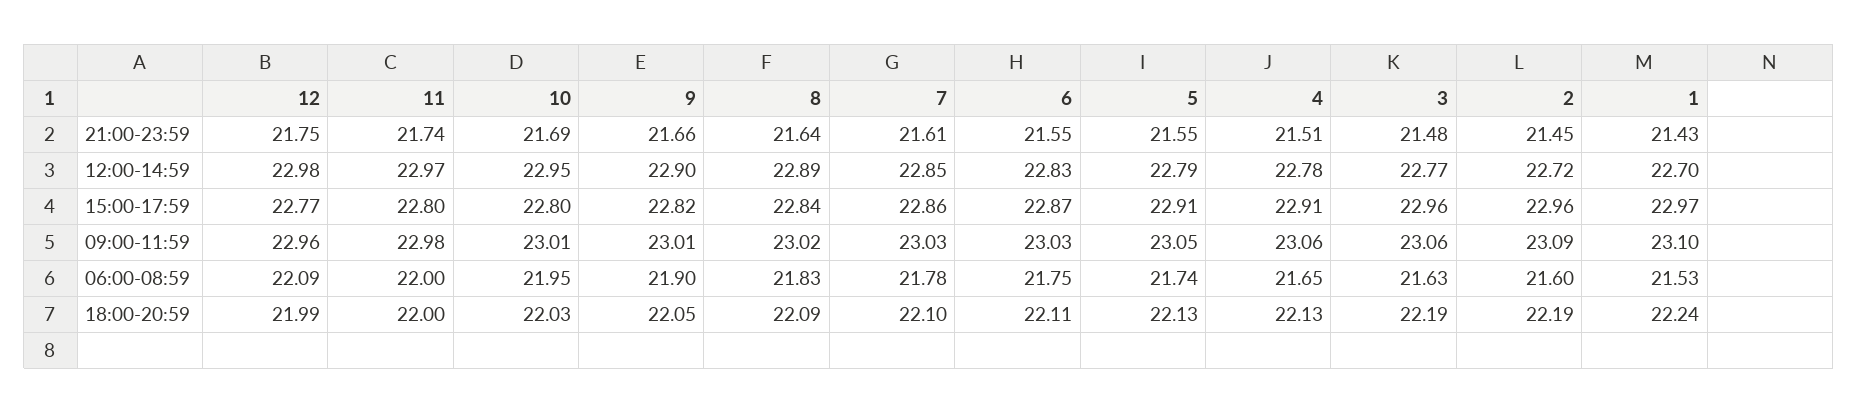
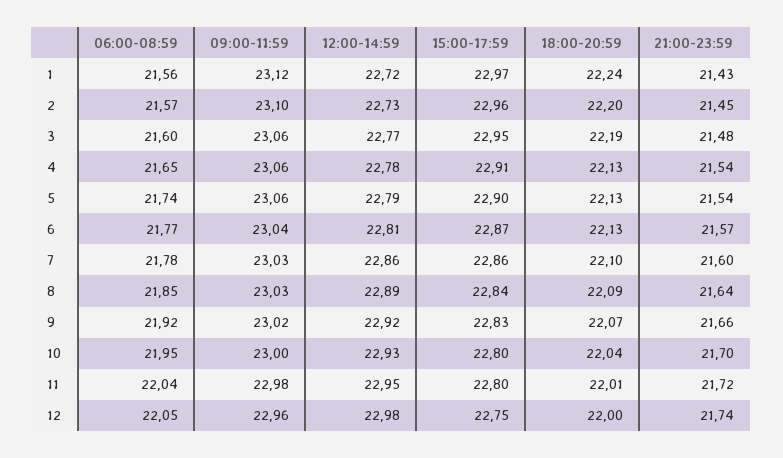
12, 21:00-23:59: 21.75 -> 21.74
11, 21:00-23:59: 21.74 -> 21.72
10, 21:00-23:59: 21.69 -> 21.7
7, 21:00-23:59: 21.61 -> 21.6
6, 21:00-23:59: 21.55 -> 21.57
5, 21:00-23:59: 21.55 -> 21.54
4, 21:00-23:59: 21.51 -> 21.54
11, 12:00-14:59: 22.97 -> 22.95
10, 12:00-14:59: 22.95 -> 22.93
9, 12:00-14:59: 22.9 -> 22.92
7, 12:00-14:59: 22.85 -> 22.86
6, 12:00-14:59: 22.83 -> 22.81
2, 12:00-14:59: 22.72 -> 22.73
1, 12:00-14:59: 22.7 -> 22.72
12, 15:00-17:59: 22.77 -> 22.75
9, 15:00-17:59: 22.82 -> 22.83
5, 15:00-17:59: 22.91 -> 22.9
3, 15:00-17:59: 22.96 -> 22.95
10, 09:00-11:59: 23.01 -> 23
9, 09:00-11:59: 23.01 -> 23.02
8, 09:00-11:59: 23.02 -> 23.03
6, 09:00-11:59: 23.03 -> 23.04
5, 09:00-11:59: 23.05 -> 23.06
2, 09:00-11:59: 23.09 -> 23.1
1, 09:00-11:59: 23.1 -> 23.12
12, 06:00-08:59: 22.09 -> 22.05
11, 06:00-08:59: 22 -> 22.04
9, 06:00-08:59: 21.9 -> 21.92
8, 06:00-08:59: 21.83 -> 21.85
6, 06:00-08:59: 21.75 -> 21.77
3, 06:00-08:59: 21.63 -> 21.6
2, 06:00-08:59: 21.6 -> 21.57
1, 06:00-08:59: 21.53 -> 21.56
12, 18:00-20:59: 21.99 -> 22
11, 18:00-20:59: 22 -> 22.01
10, 18:00-20:59: 22.03 -> 22.04
9, 18:00-20:59: 22.05 -> 22.07
6, 18:00-20:59: 22.11 -> 22.13
2, 18:00-20:59: 22.19 -> 22.2

